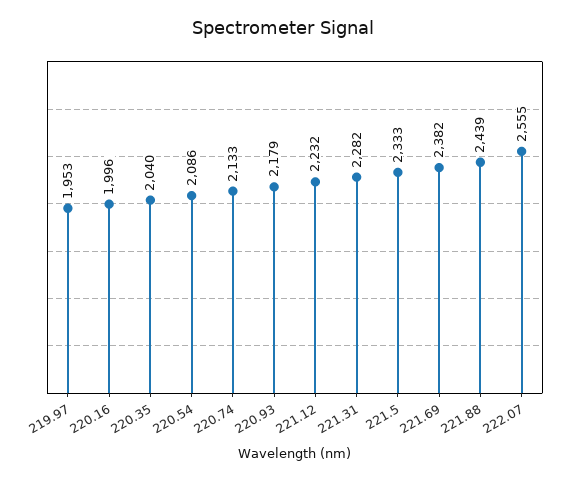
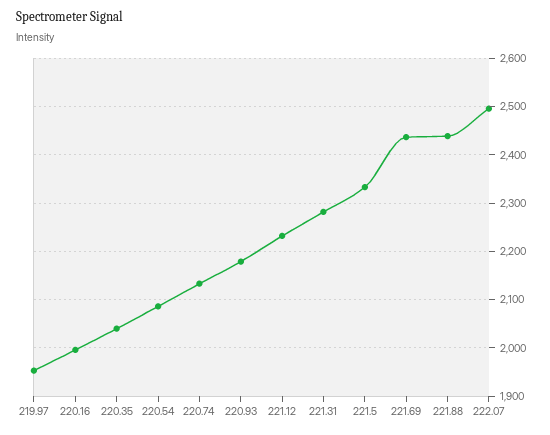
221.69: 2382 -> 2440
222.07: 2555 -> 2500

